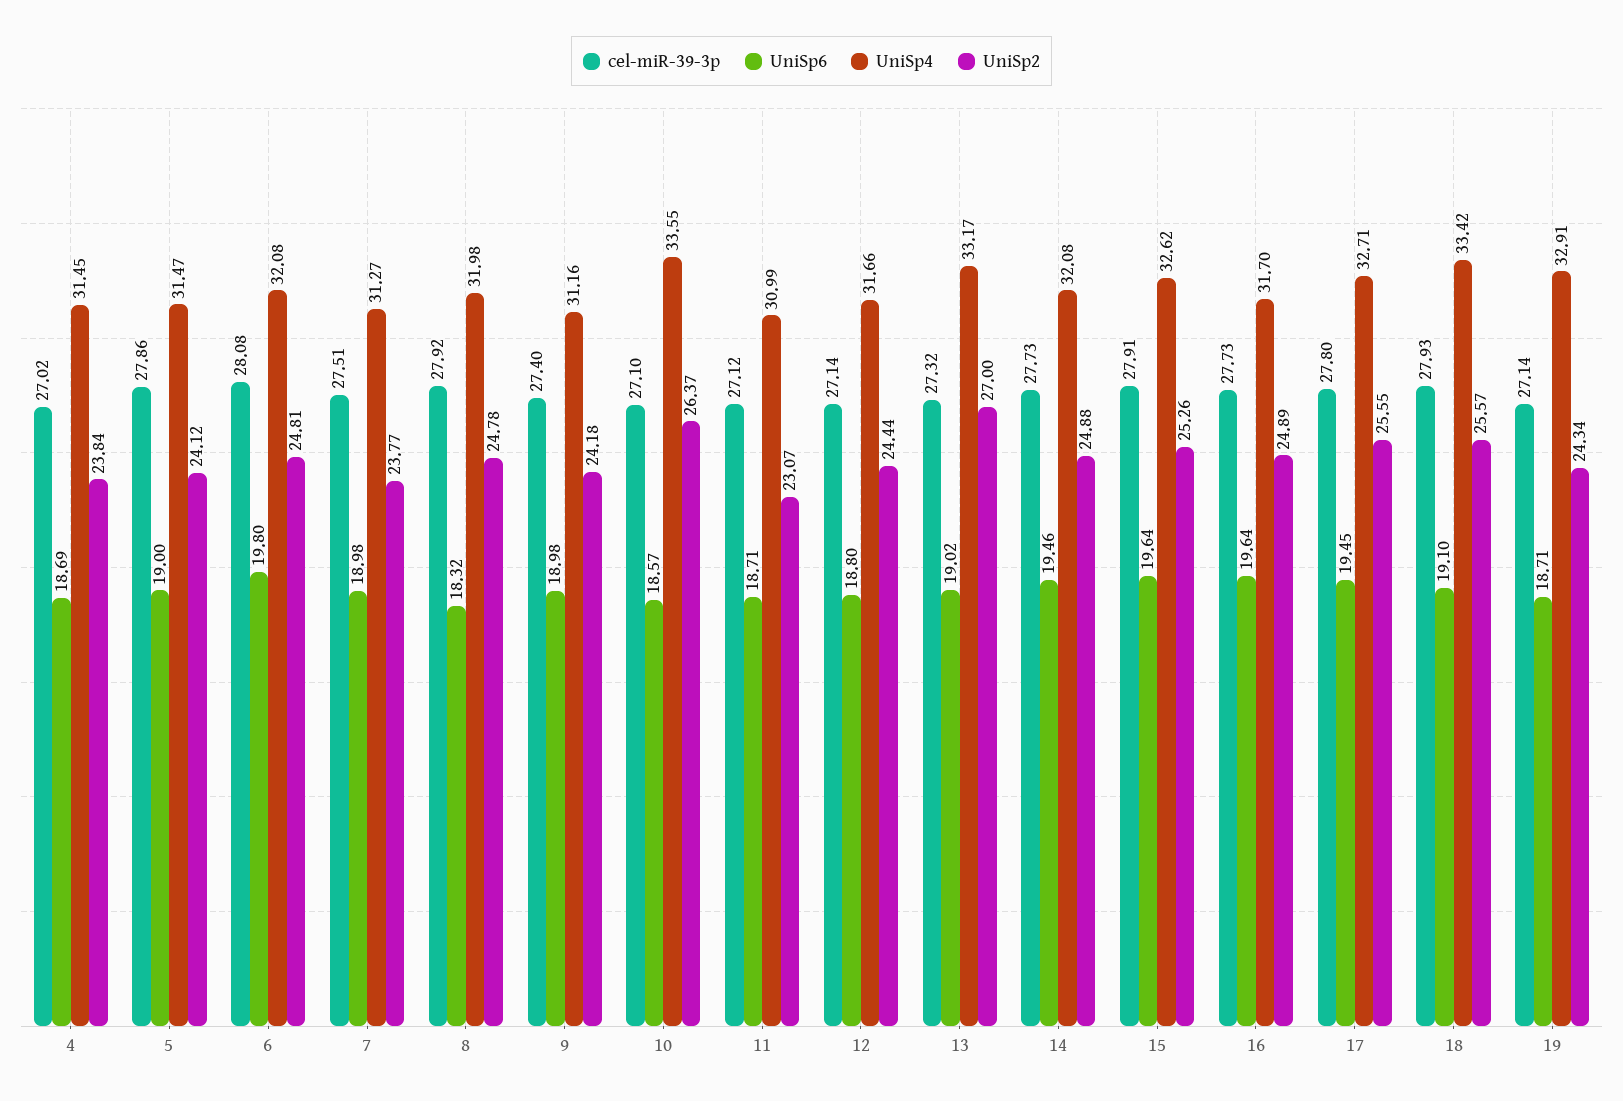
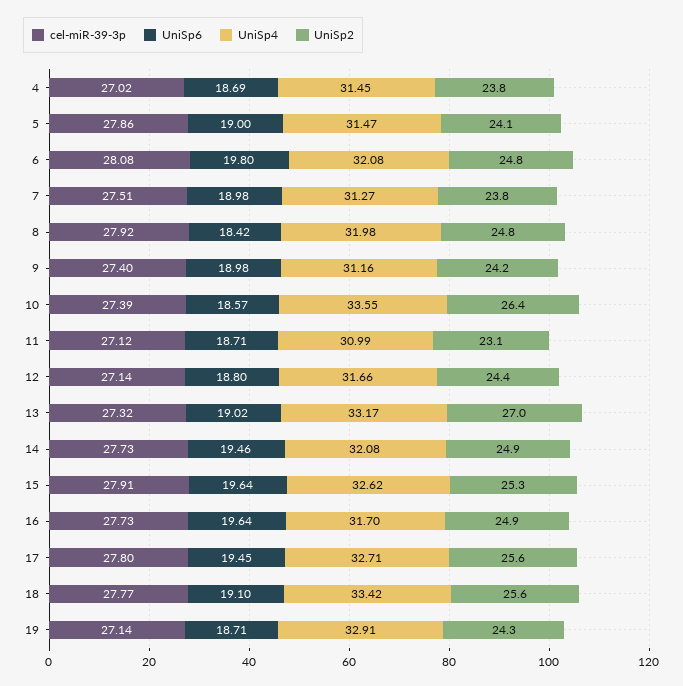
UniSp6, 8: 18.32 -> 18.42
cel-miR-39-3p, 10: 27.1 -> 27.39
cel-miR-39-3p, 18: 27.93 -> 27.77

